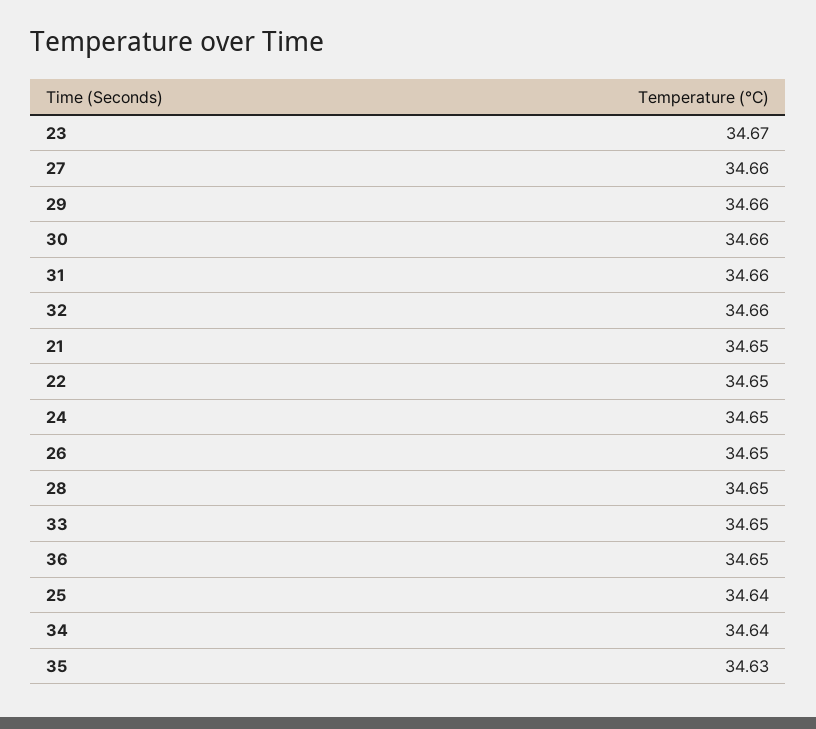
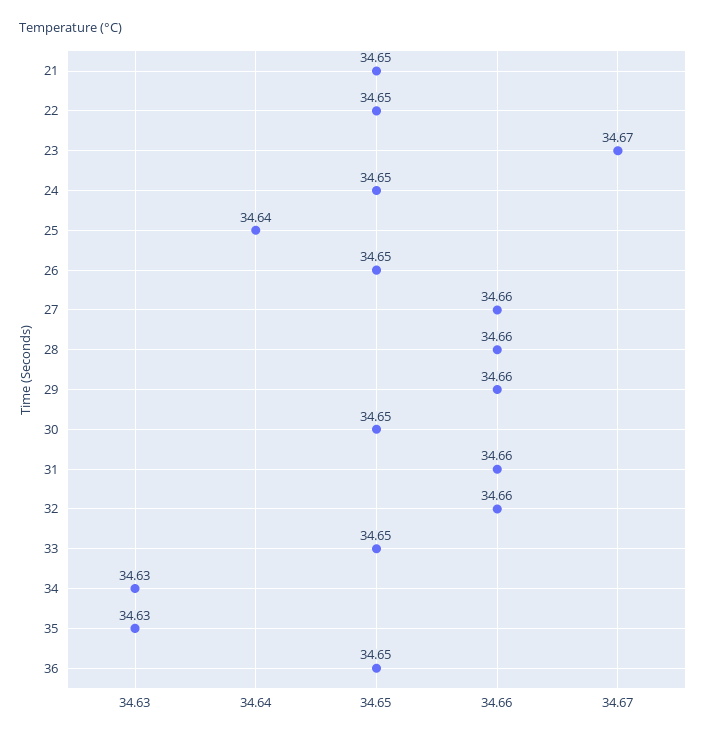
30: 34.66 -> 34.65
28: 34.65 -> 34.66
34: 34.64 -> 34.63

